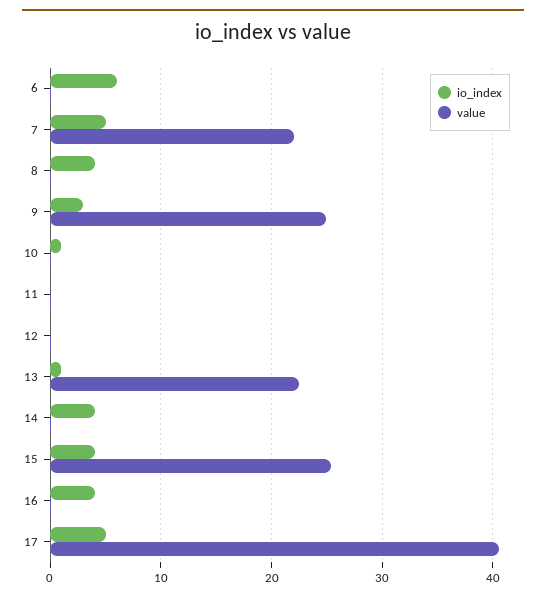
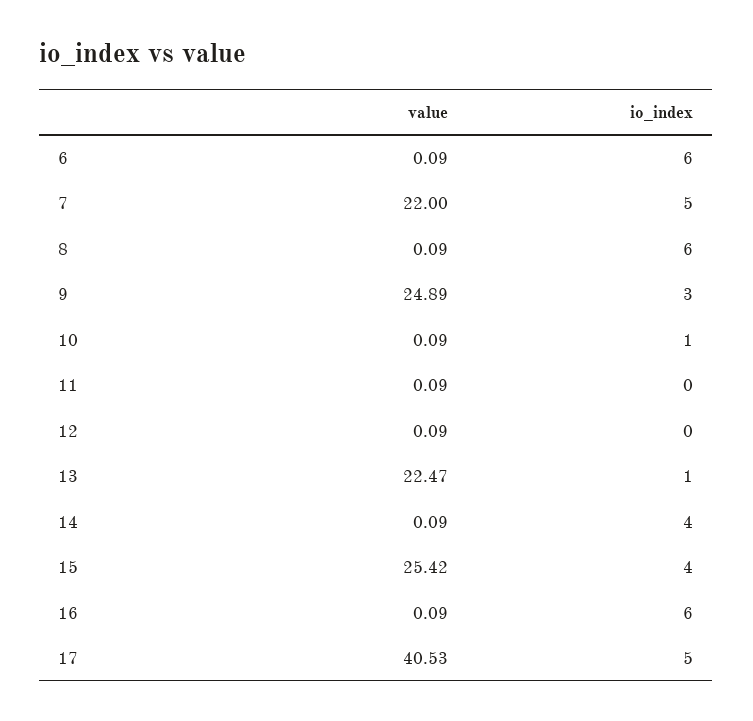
io_index, 8: 4 -> 6
io_index, 16: 4 -> 6

